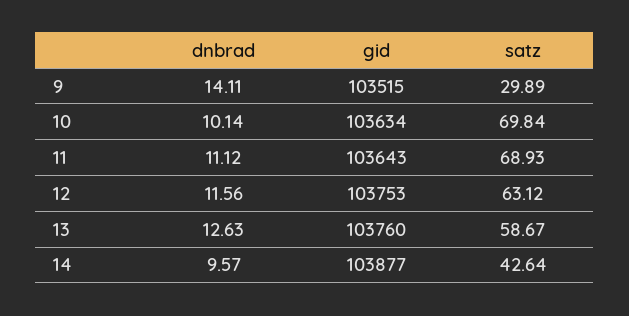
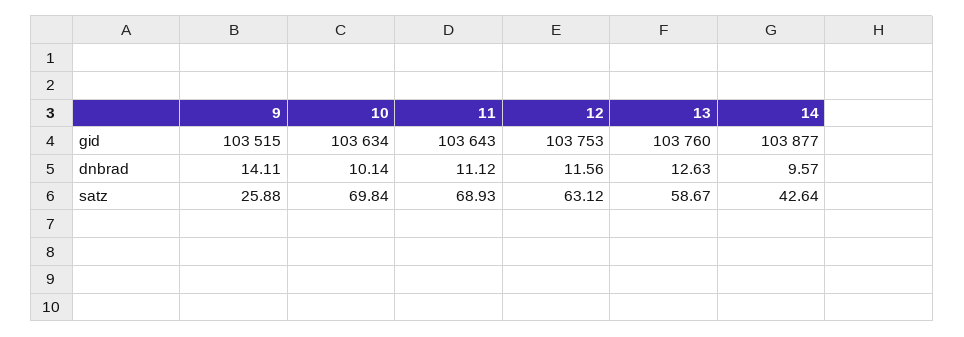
satz, 9: 29.89 -> 25.88

